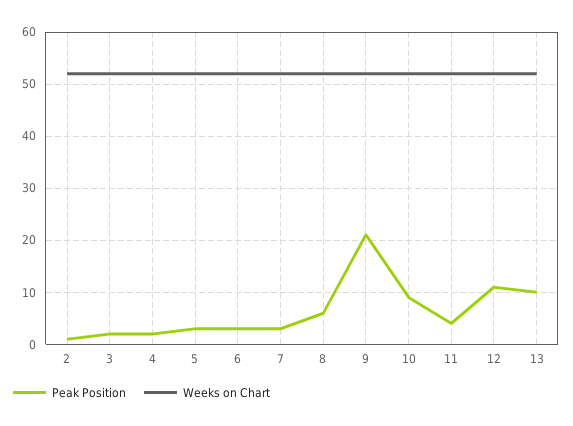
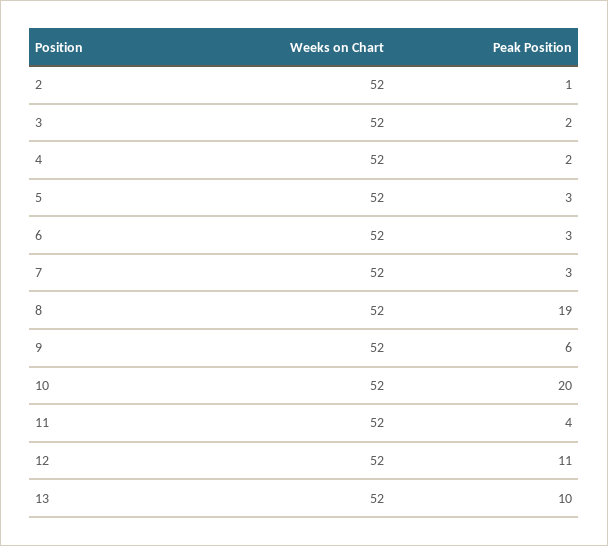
Peak Position, 8: 5 -> 19
Peak Position, 9: 20 -> 6
Peak Position, 10: 10 -> 20

